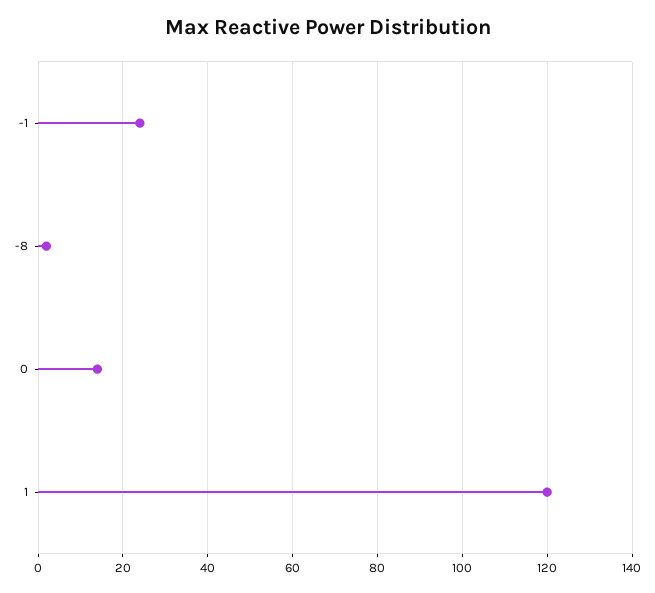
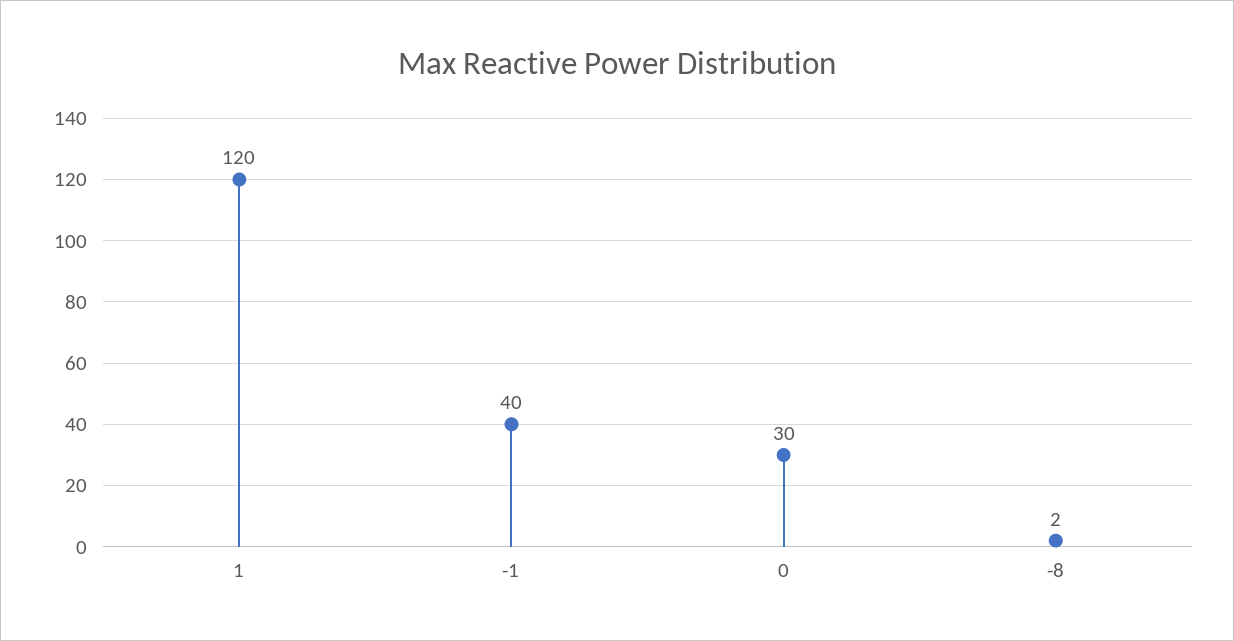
-1: 25 -> 40
0: 15 -> 30

